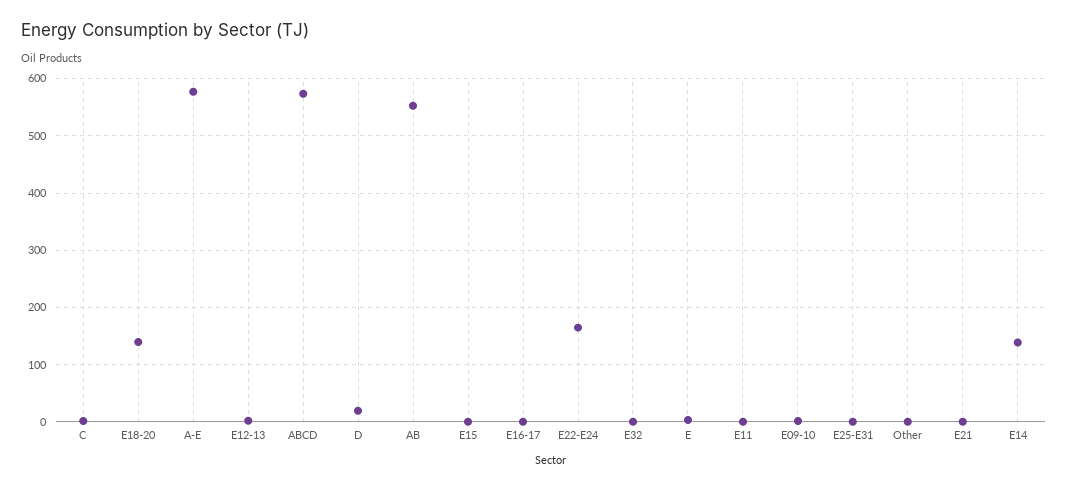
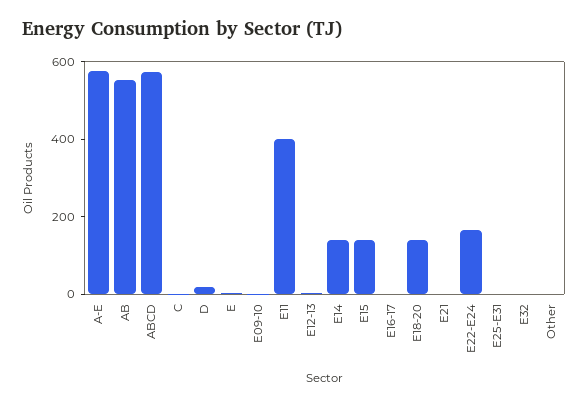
E15: 0 -> 150
E11: 0 -> 400

